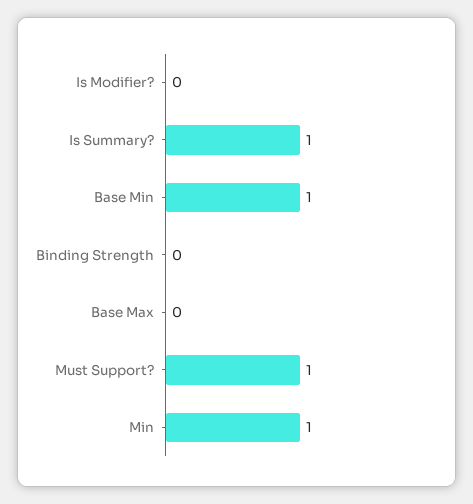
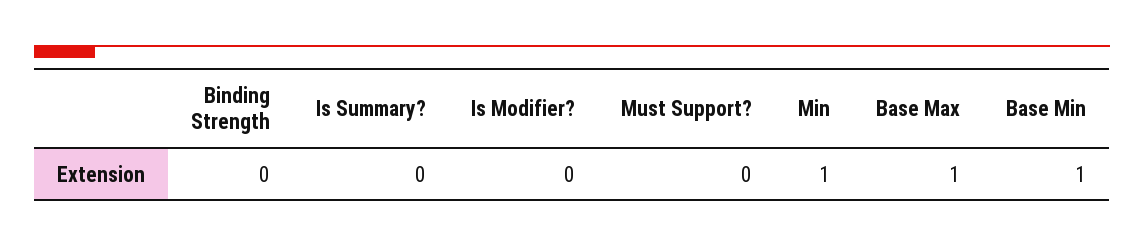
Is Summary?: 1 -> 0
Base Max: 0 -> 1
Must Support?: 1 -> 0

